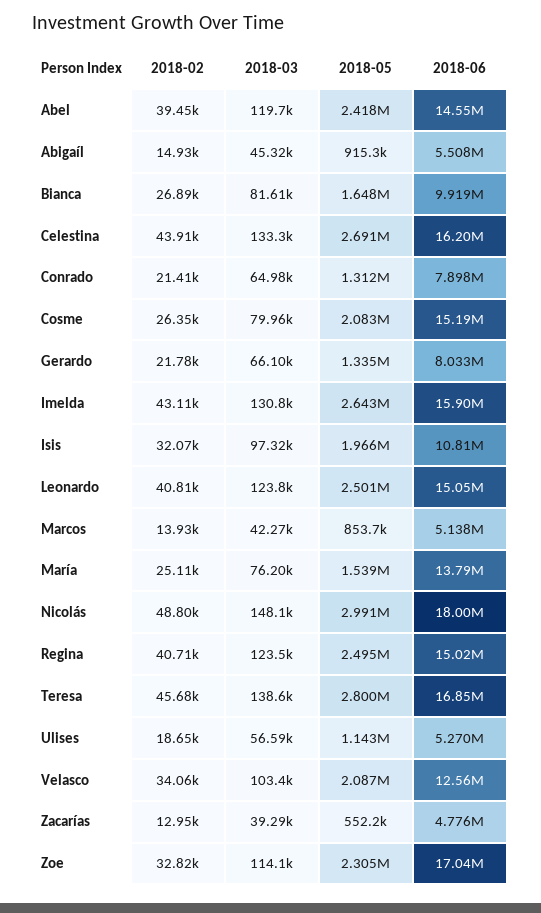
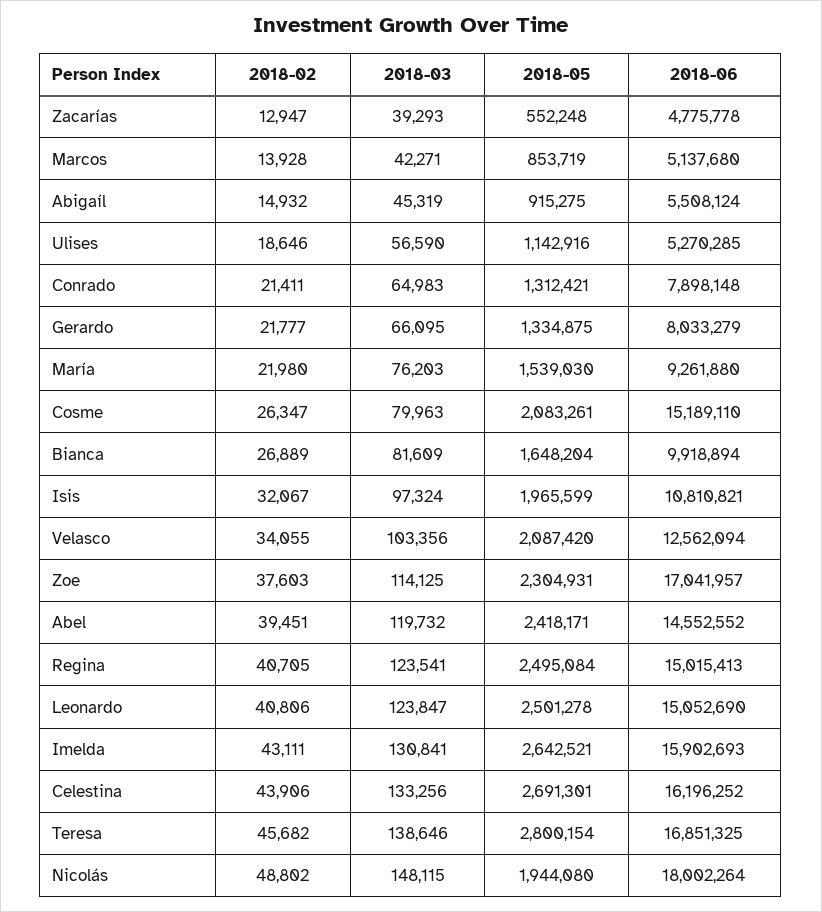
2018-02, María: 25110 -> 21980
2018-06, María: 13790000 -> 9261880
2018-05, Nicolás: 2991000 -> 1944080
2018-02, Zoe: 32820 -> 37603

